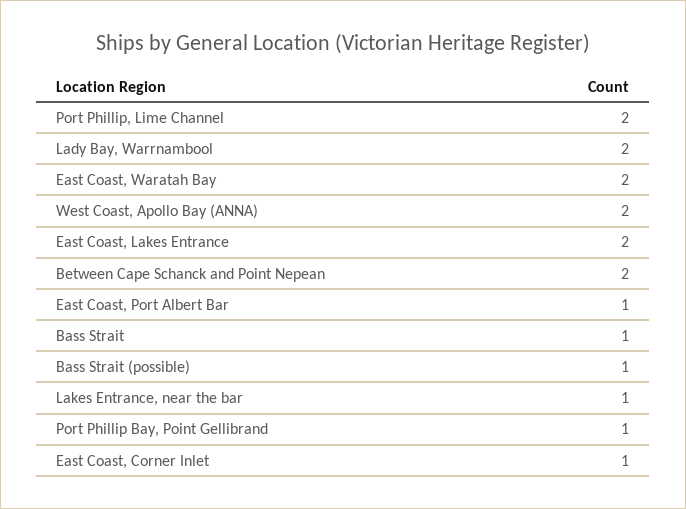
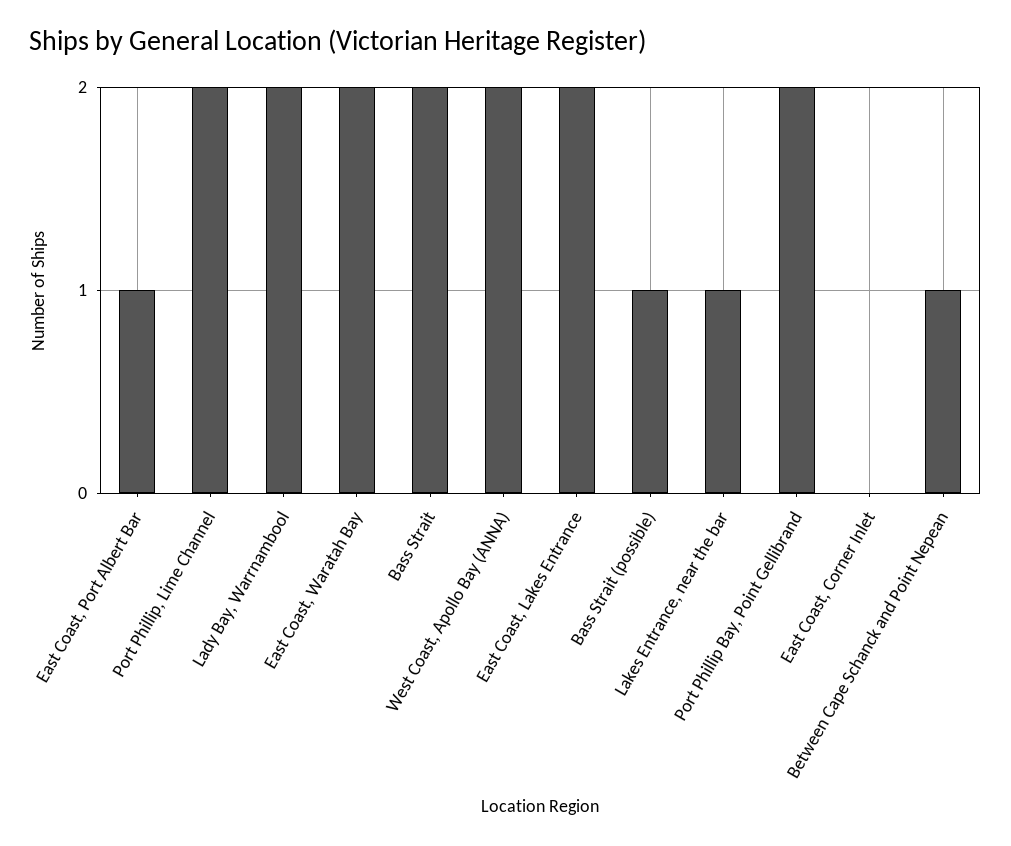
Between Cape Schanck and Point Nepean: 2 -> 1
Bass Strait: 1 -> 2
Port Phillip Bay, Point Gellibrand: 1 -> 2
East Coast, Corner Inlet: 1 -> 0

